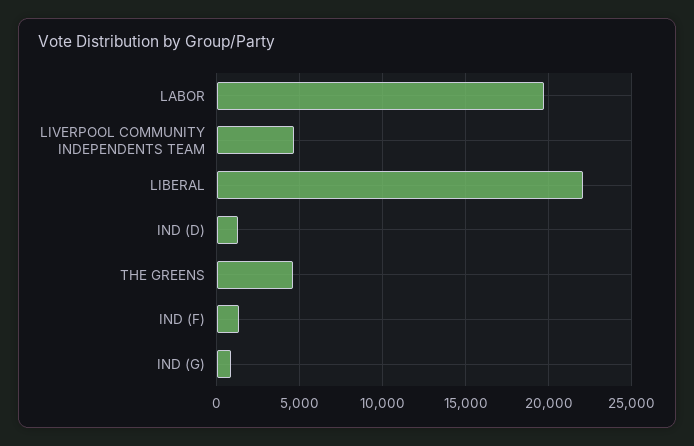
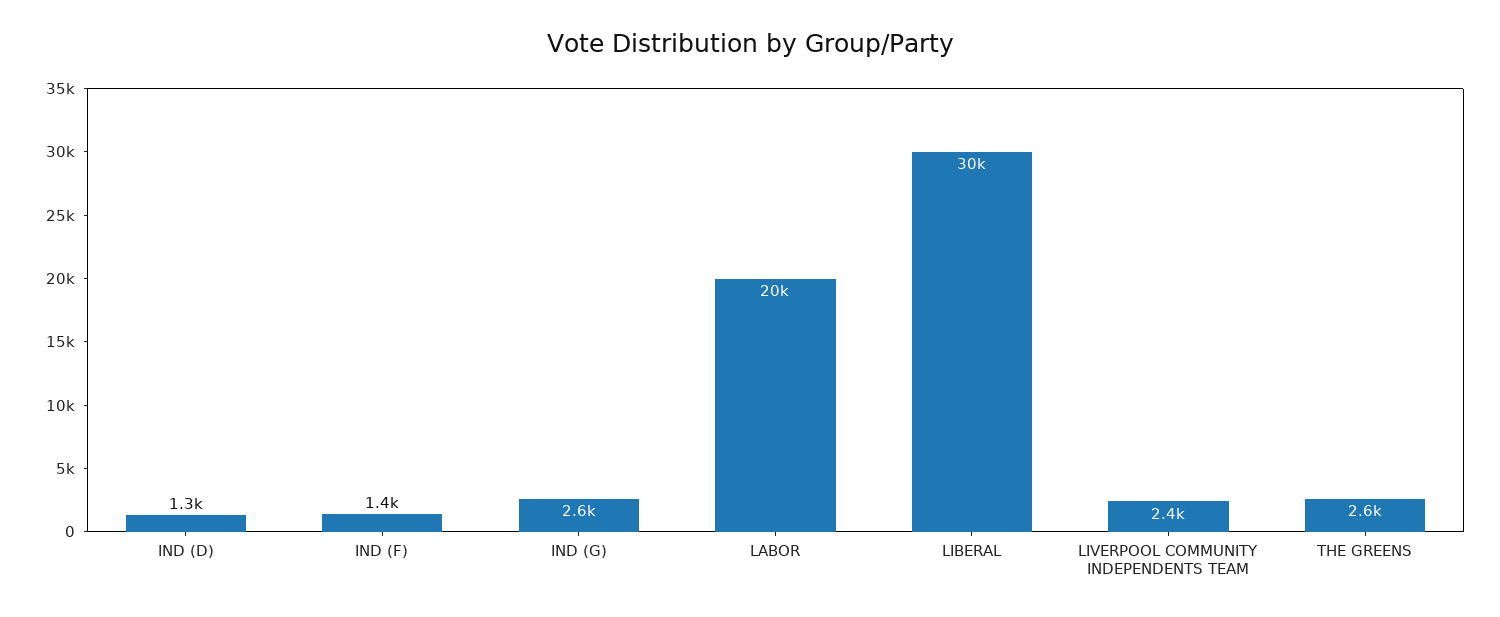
LIVERPOOL COMMUNITY INDEPENDENTS TEAM: 4500 -> 2400
LIBERAL: 22000 -> 30000
THE GREENS: 4500 -> 2600
IND (G): 1000 -> 2600

